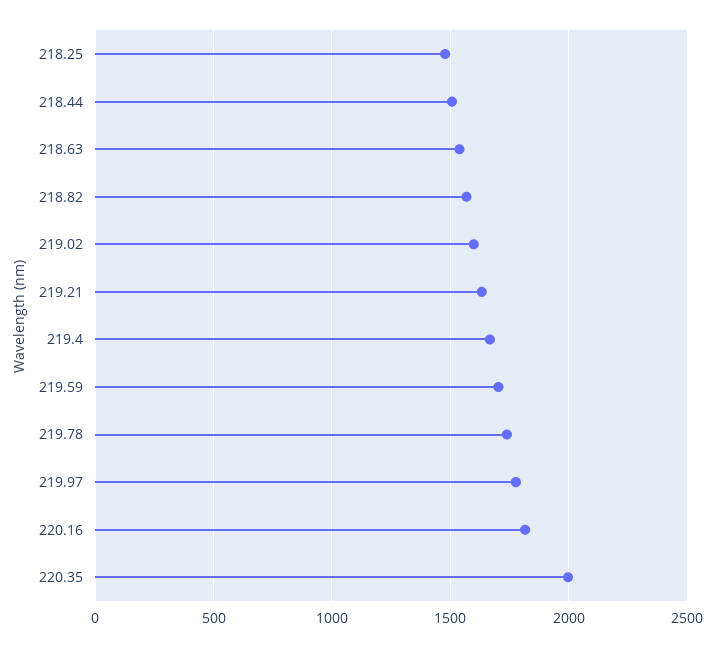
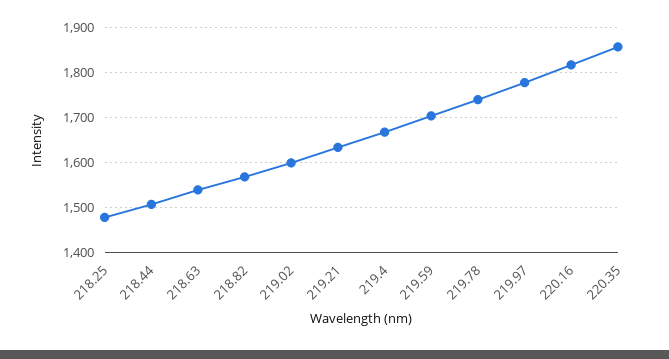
220.35: 2000 -> 1860

